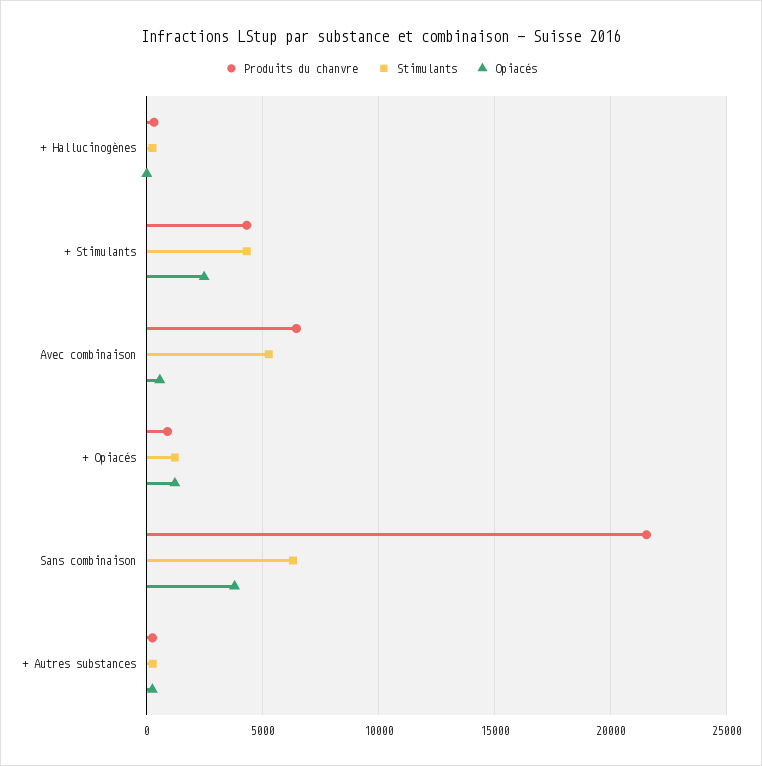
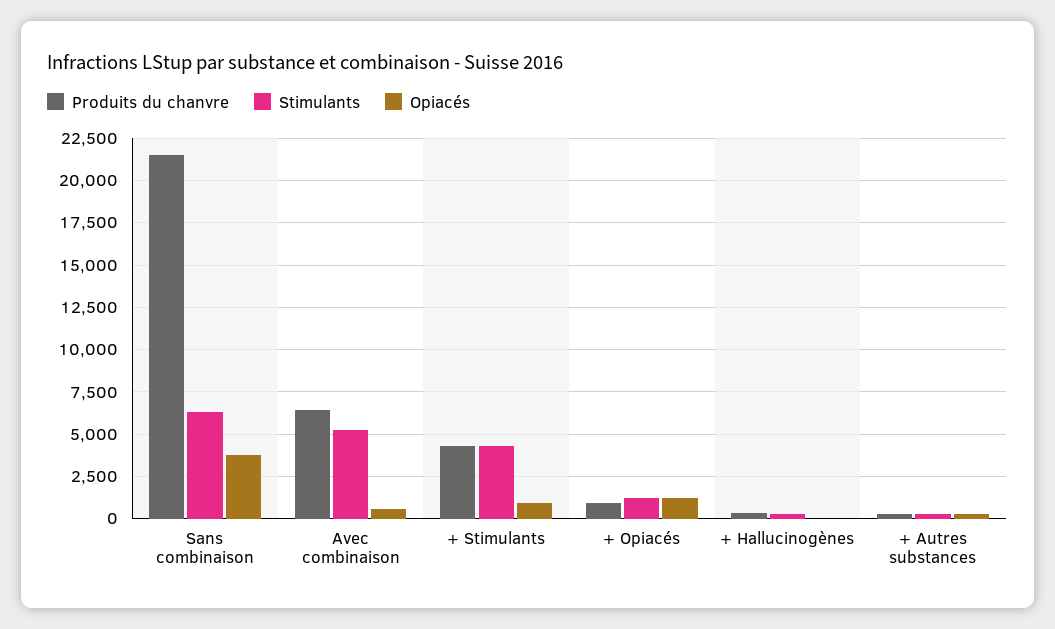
Opiacés, + Stimulants: 2500 -> 1000

